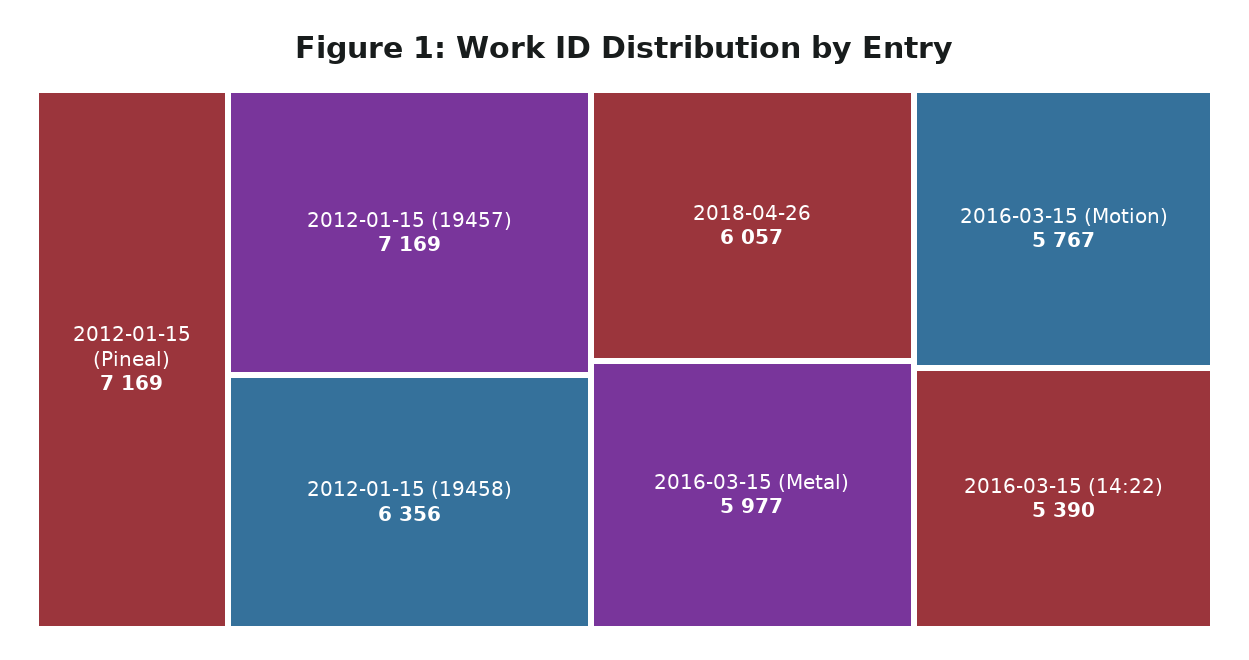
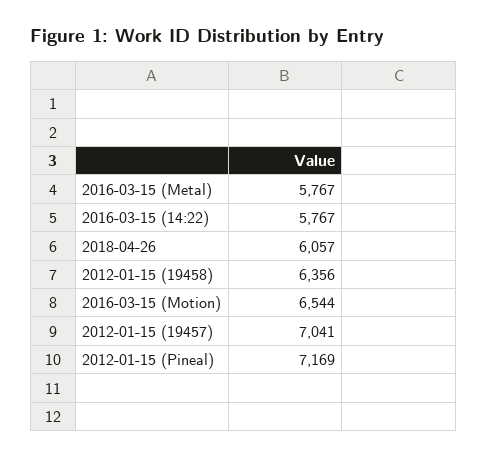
2012-01-15 (19457): 7169 -> 7041
2016-03-15 (Metal): 5977 -> 5767
2016-03-15 (Motion): 5767 -> 6544
2016-03-15 (14:22): 5390 -> 5767

